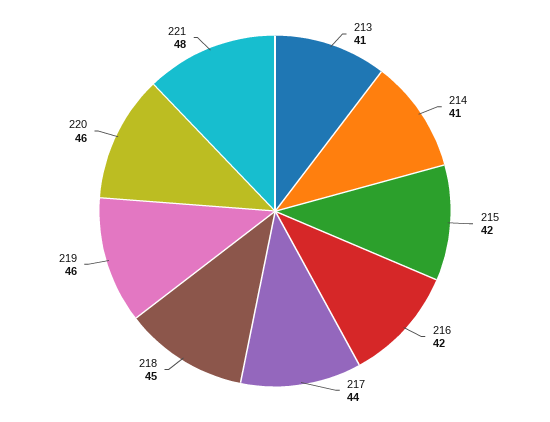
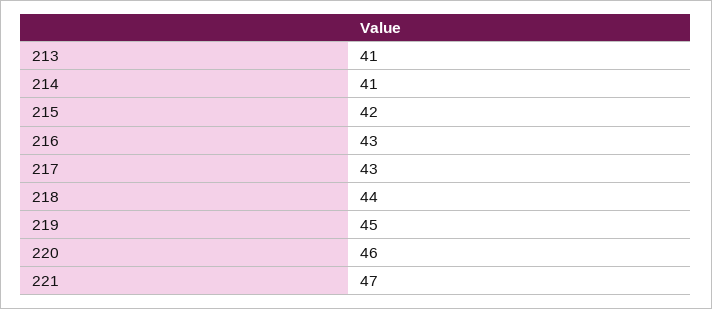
216: 42 -> 43
217: 44 -> 43
218: 45 -> 44
219: 46 -> 45
221: 48 -> 47

